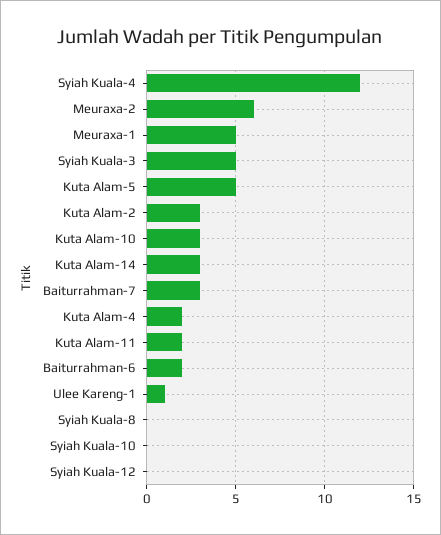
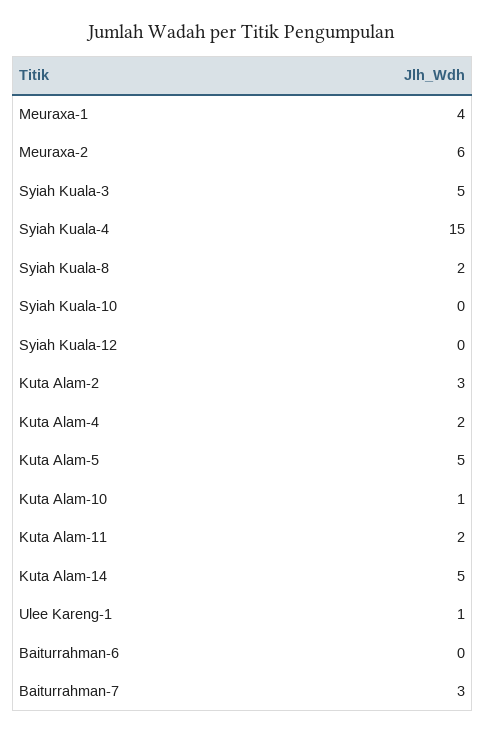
Syiah Kuala-4: 12 -> 15
Meuraxa-1: 5 -> 4
Kuta Alam-10: 3 -> 1
Kuta Alam-14: 3 -> 5
Baiturrahman-6: 2 -> 0
Syiah Kuala-8: 0 -> 2

